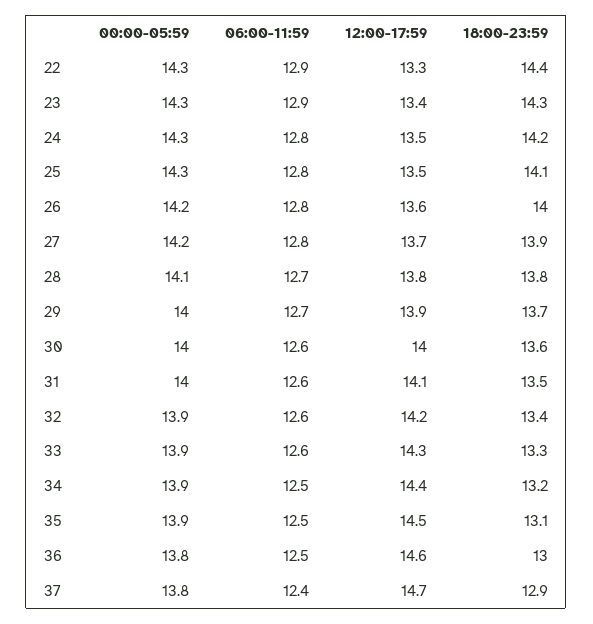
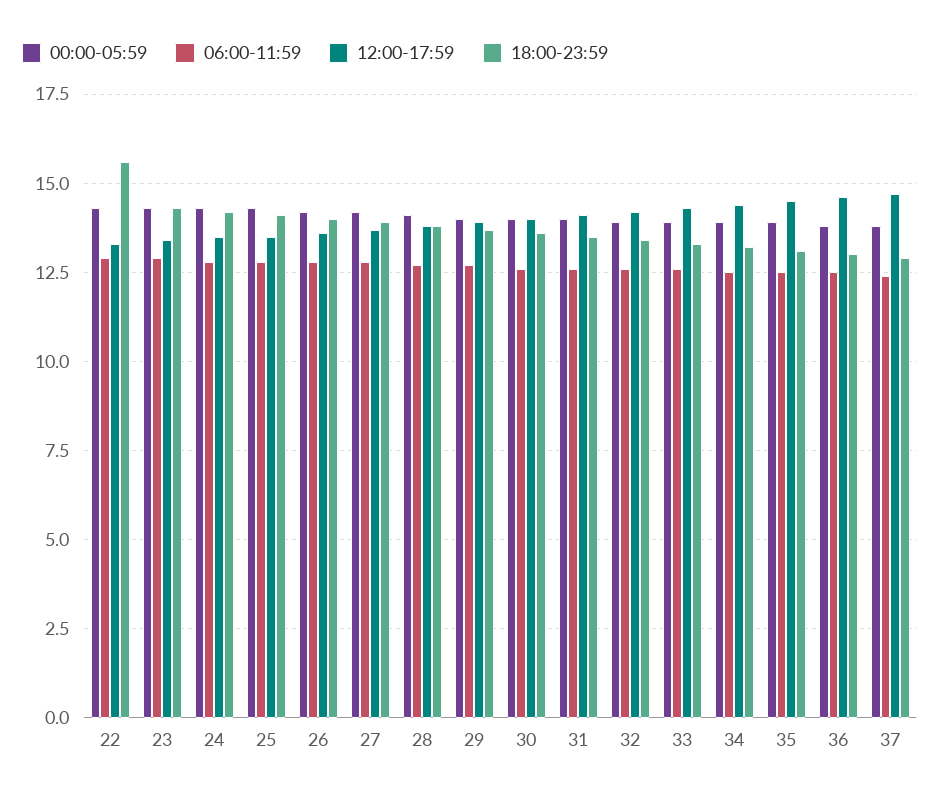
18:00-23:59, 22: 14.4 -> 15.5

